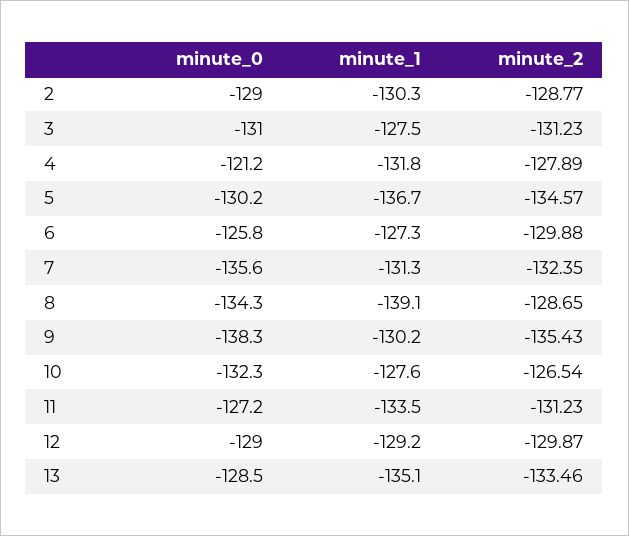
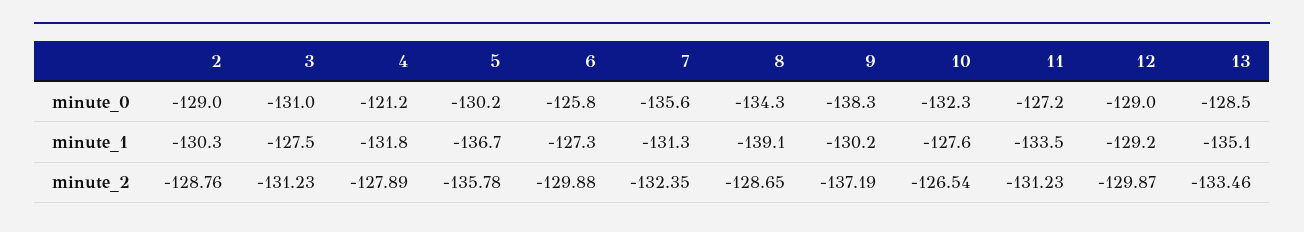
minute_2, 2: -128.77 -> -128.76
minute_2, 5: -134.57 -> -135.78
minute_2, 9: -135.43 -> -137.19

